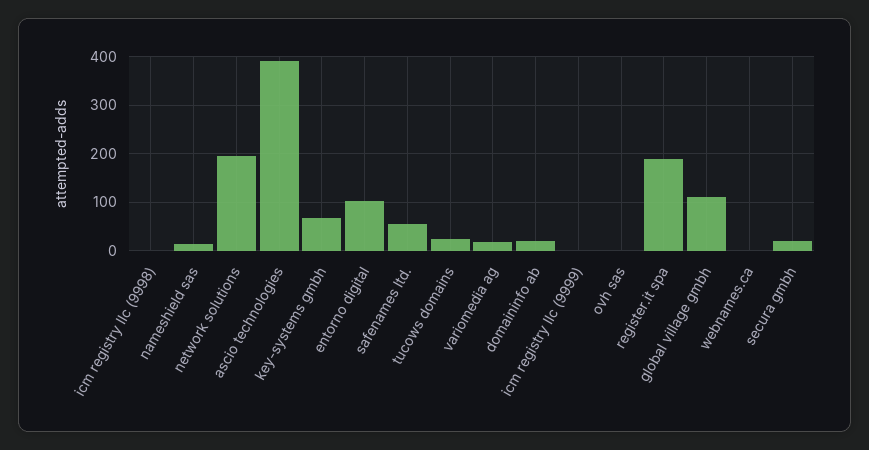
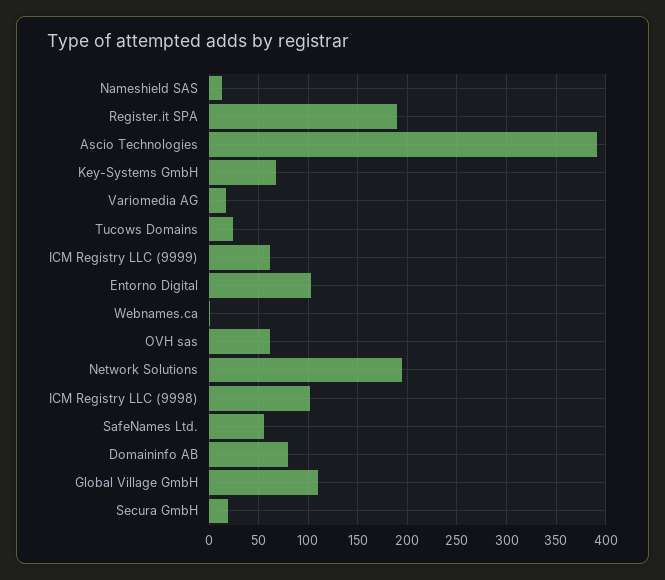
icm registry llc (9998): 0 -> 100
domaininfo ab: 20 -> 80
icm registry llc (9999): 0 -> 60
ovh sas: 0 -> 60

